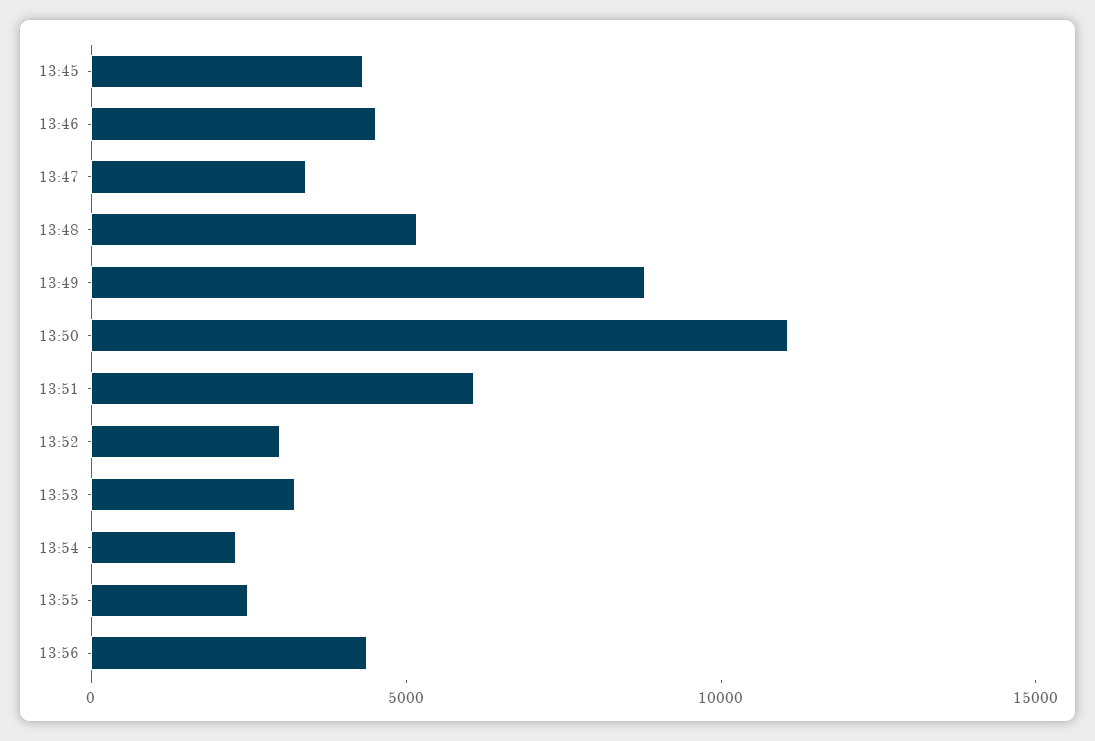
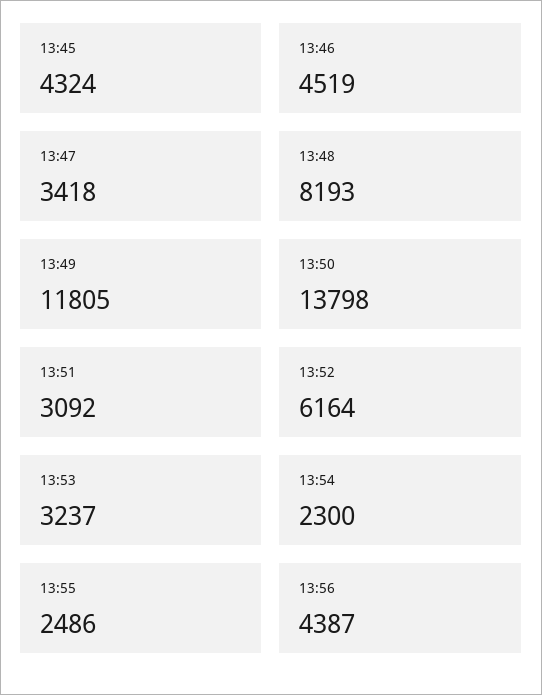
13:48: 5000 -> 8193
13:49: 9000 -> 11805
13:50: 11000 -> 13798
13:51: 6000 -> 3092
13:52: 3000 -> 6164

